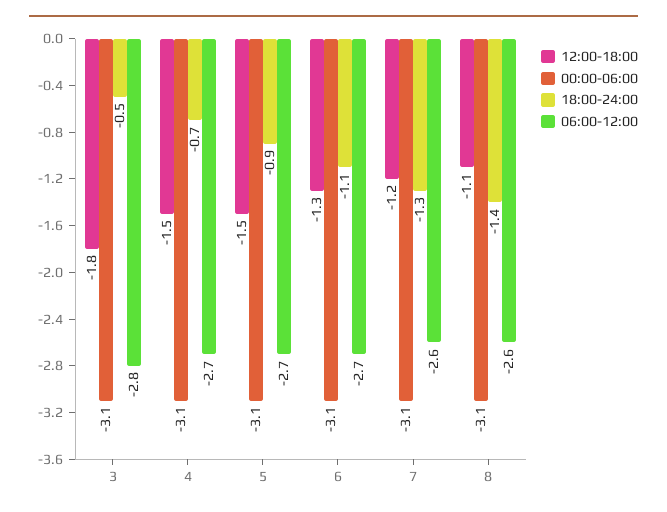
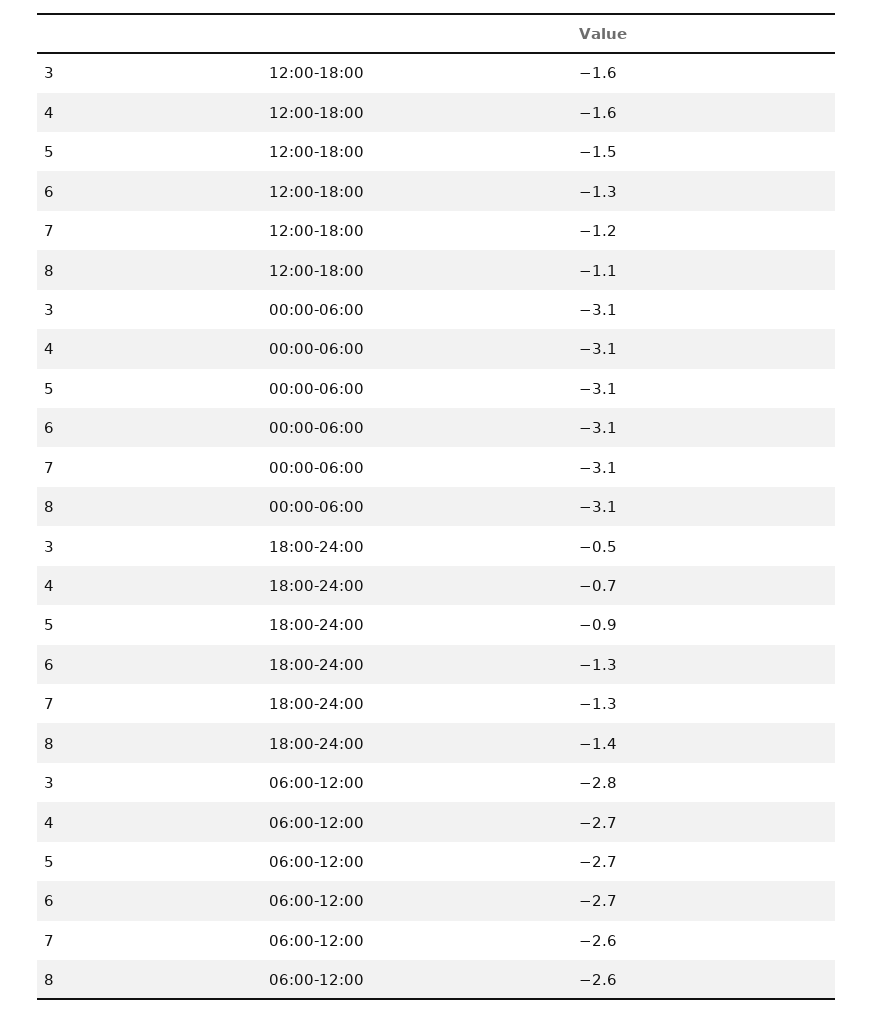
12:00-18:00, 3: -1.8 -> -1.6
12:00-18:00, 4: -1.5 -> -1.6
18:00-24:00, 6: -1.1 -> -1.3

